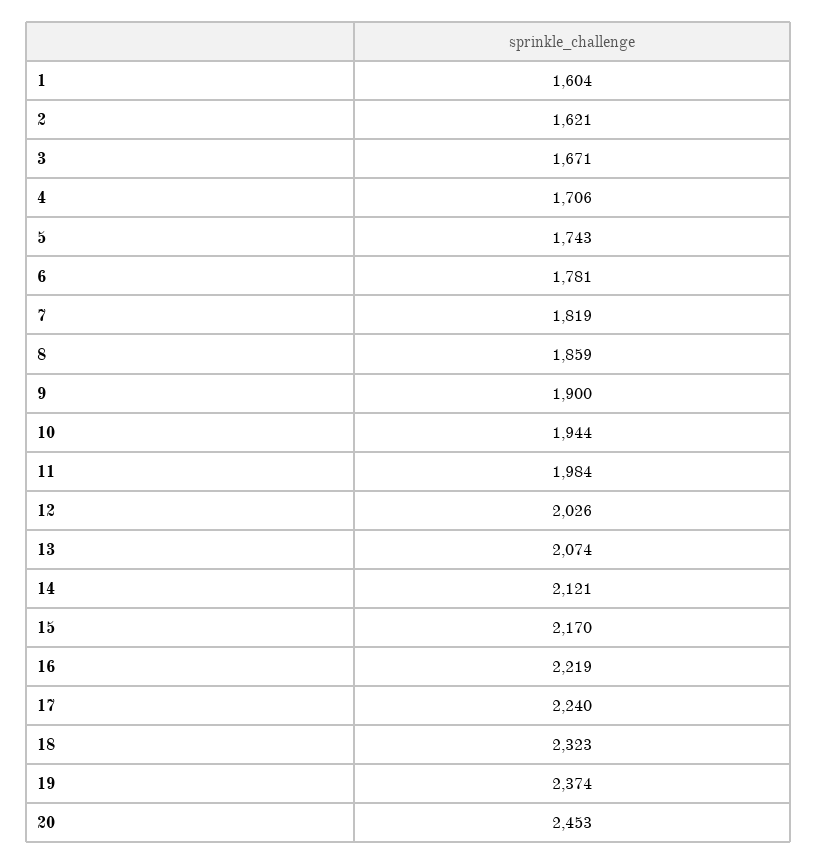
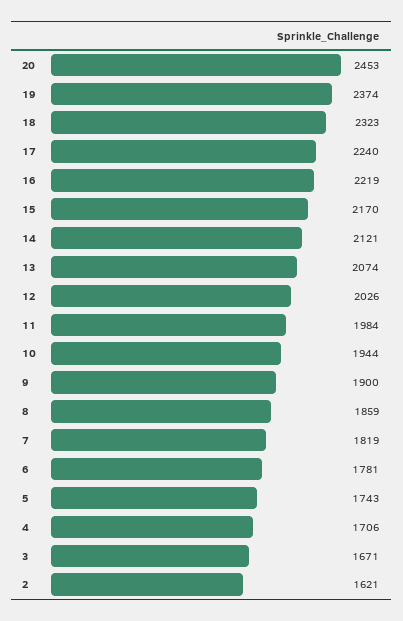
1: 1604 -> none

